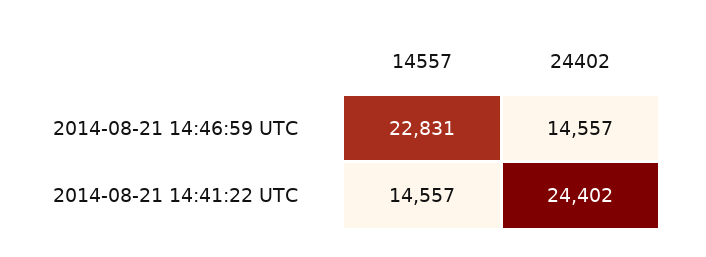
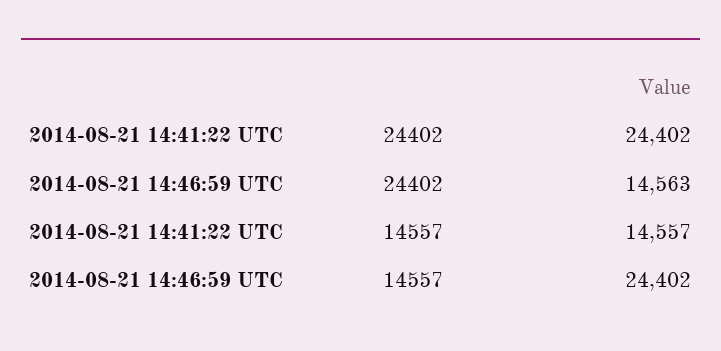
14557, 2014-08-21 14:46:59 UTC: 22831 -> 24402
24402, 2014-08-21 14:46:59 UTC: 14557 -> 14563

